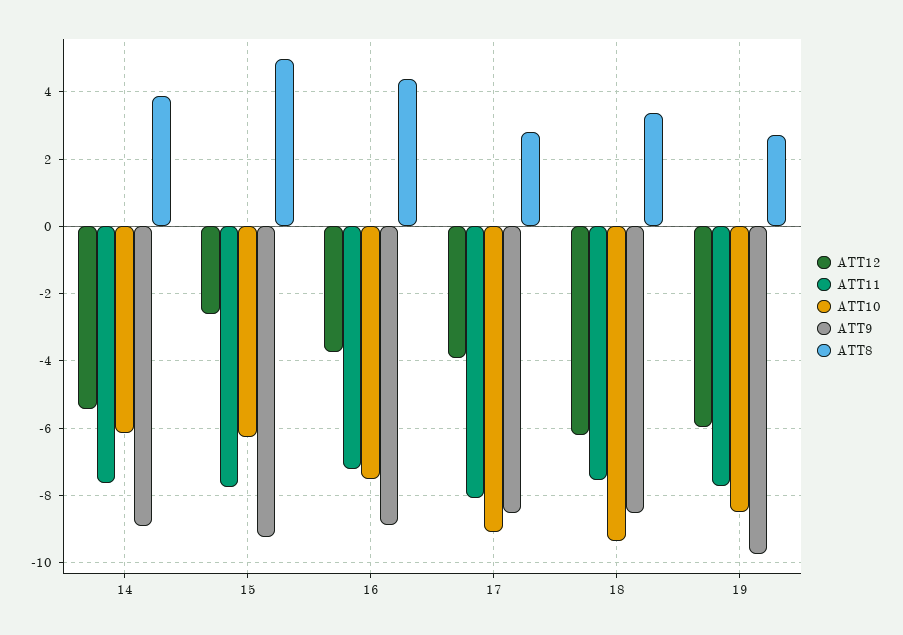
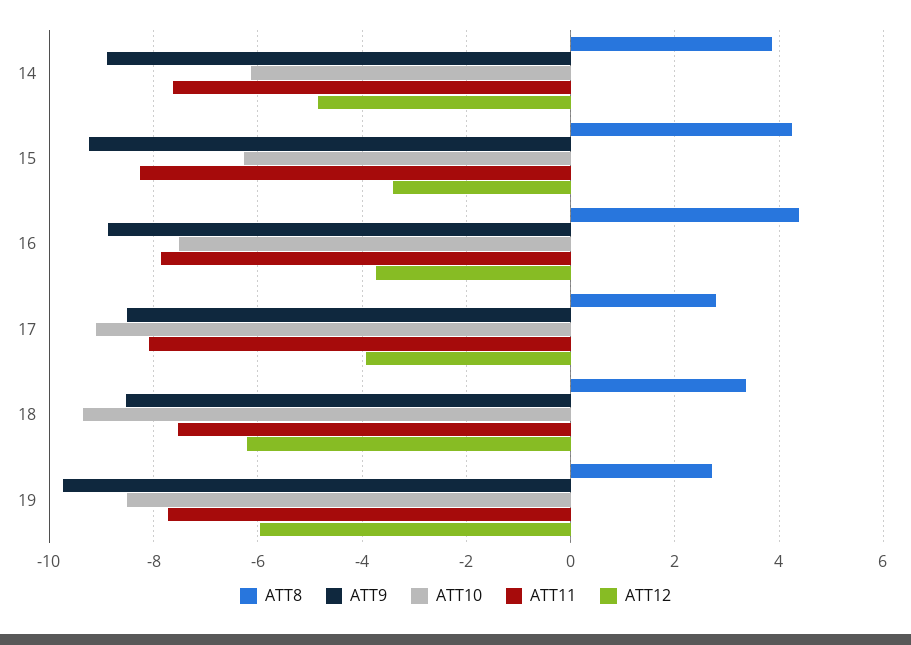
ATT12, 14: -5.4 -> -4.8
ATT12, 15: -2.6 -> -3.4
ATT11, 15: -7.8 -> -8.2
ATT8, 15: 5 -> 4.2
ATT11, 16: -7.2 -> -7.8

